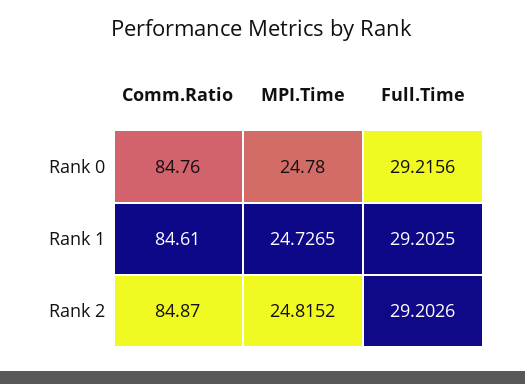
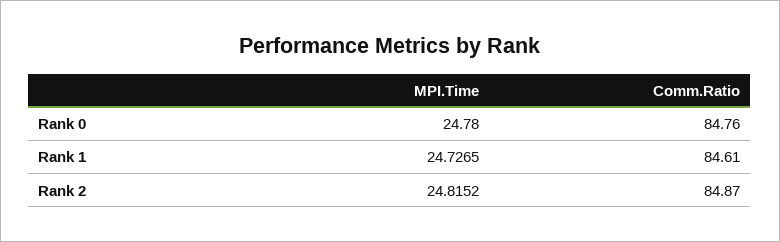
Full.Time, Rank 0: 29.2156 -> none
Full.Time, Rank 1: 29.2025 -> none
Full.Time, Rank 2: 29.2026 -> none

